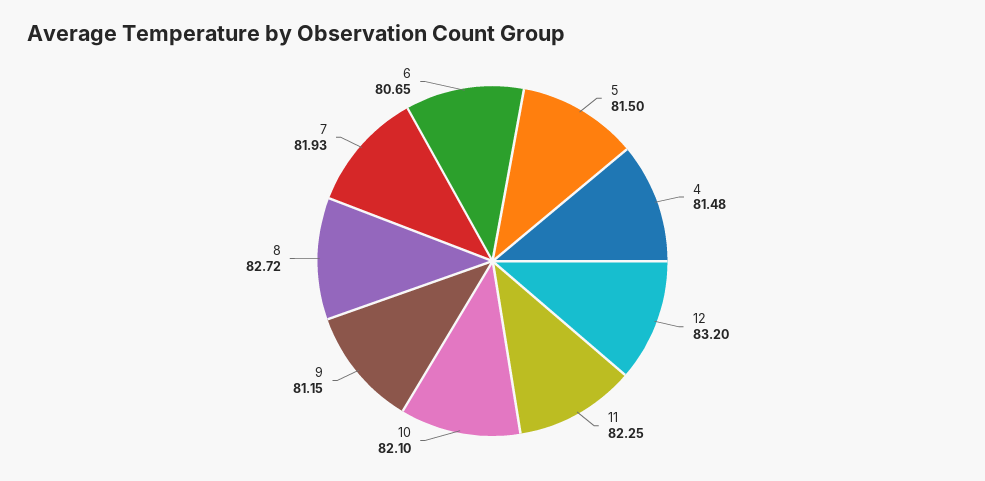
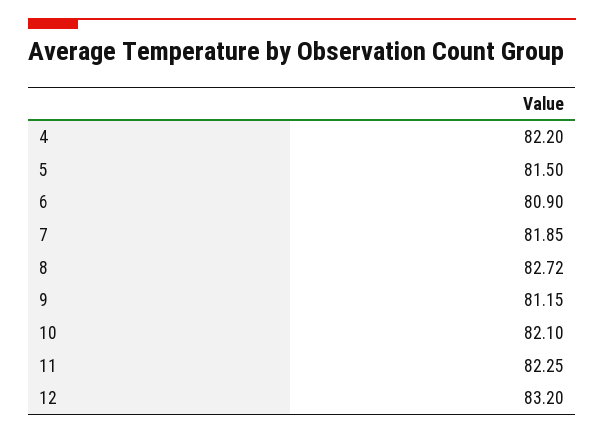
4: 81.48 -> 82.2
7: 81.93 -> 81.85
6: 80.65 -> 80.9

